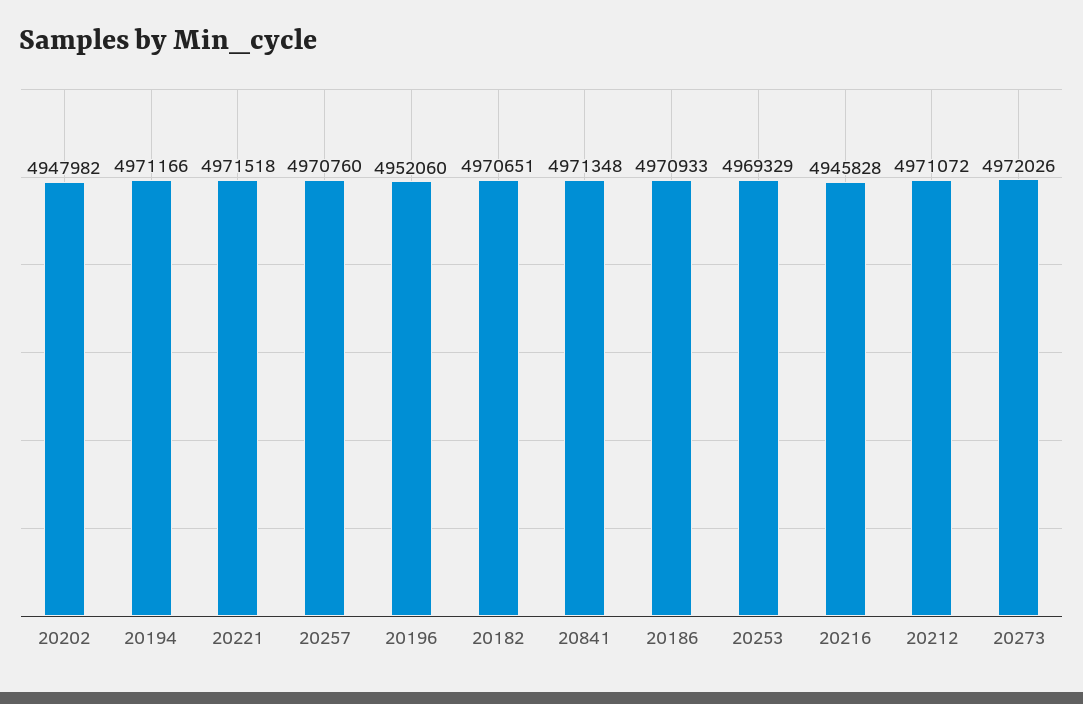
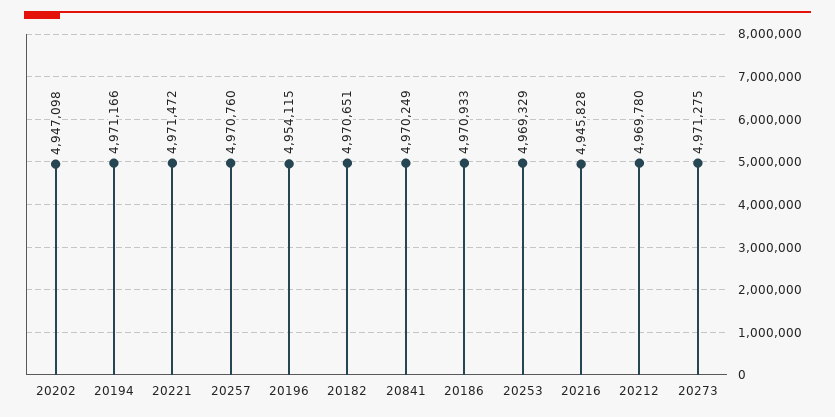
20202: 4947982 -> 4947098
20221: 4971518 -> 4971472
20196: 4952060 -> 4954115
20841: 4971348 -> 4970249
20212: 4971072 -> 4969780
20273: 4972026 -> 4971275

